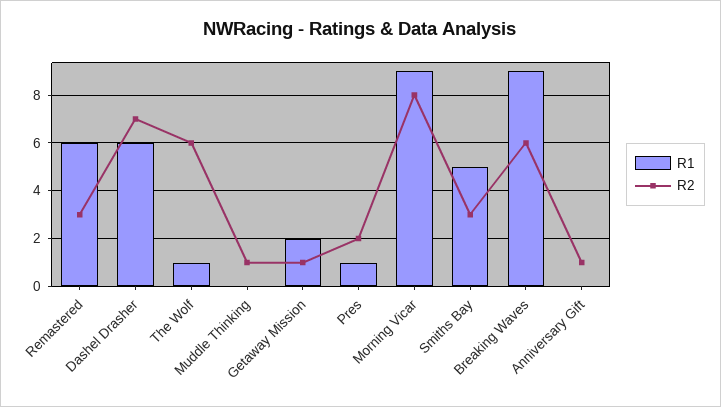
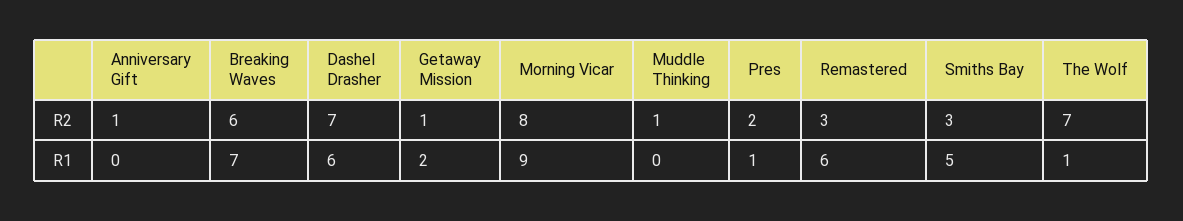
R2, The Wolf: 6 -> 7
R1, Breaking Waves: 9 -> 7

